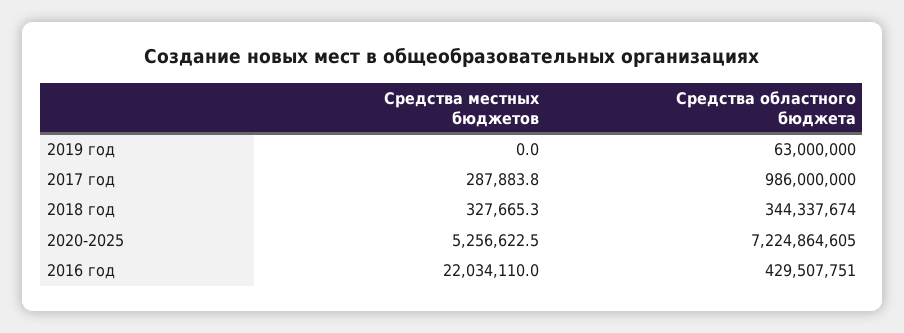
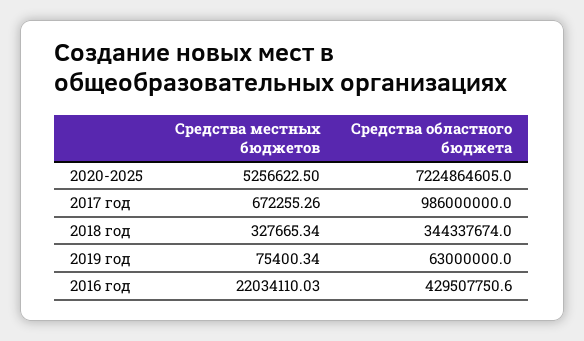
Средства местных бюджетов, 2019 год: 0 -> 75400.34
Средства местных бюджетов, 2017 год: 287883.8 -> 672255.26

